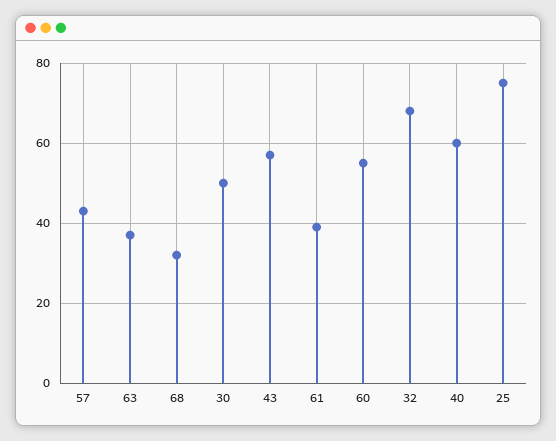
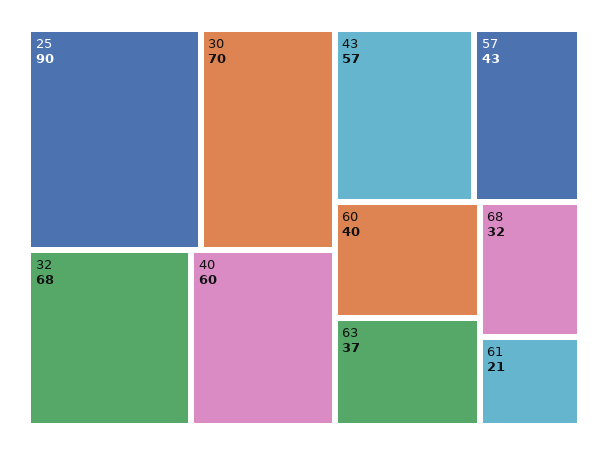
30: 50 -> 70
61: 40 -> 21
60: 55 -> 40
25: 75 -> 90

